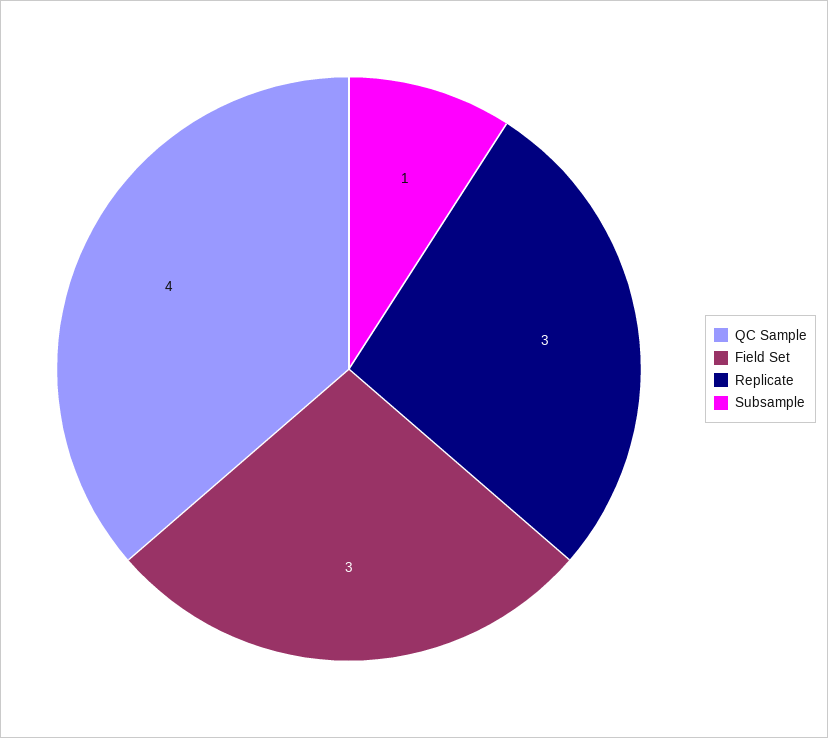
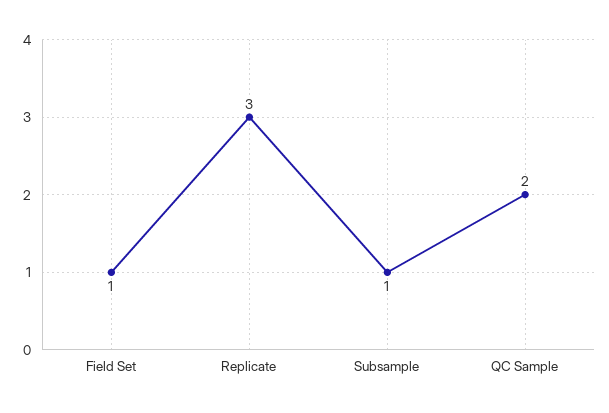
QC Sample: 4 -> 2
Field Set: 3 -> 1

